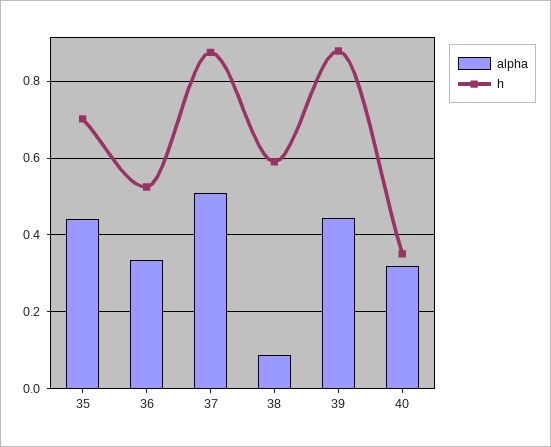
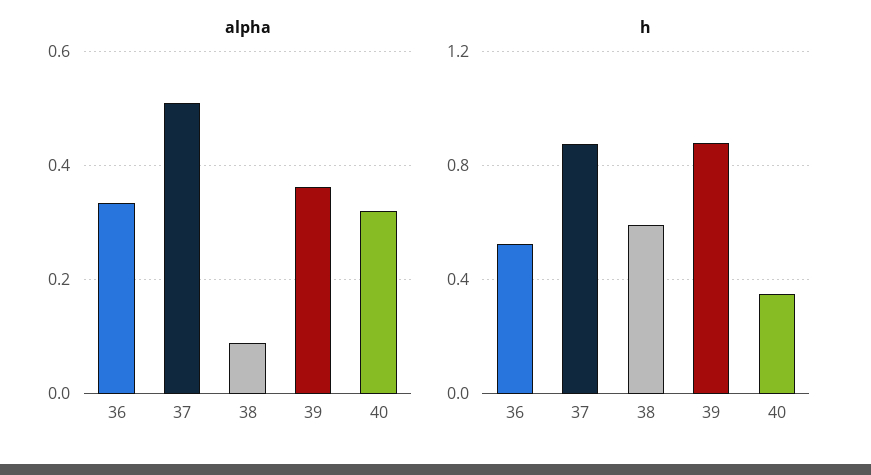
alpha, 35: 0.44 -> none
h, 35: 0.7 -> none
alpha, 39: 0.44 -> 0.36

